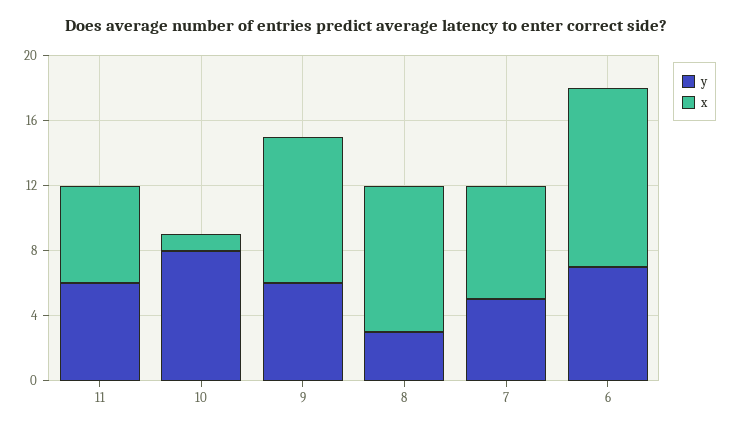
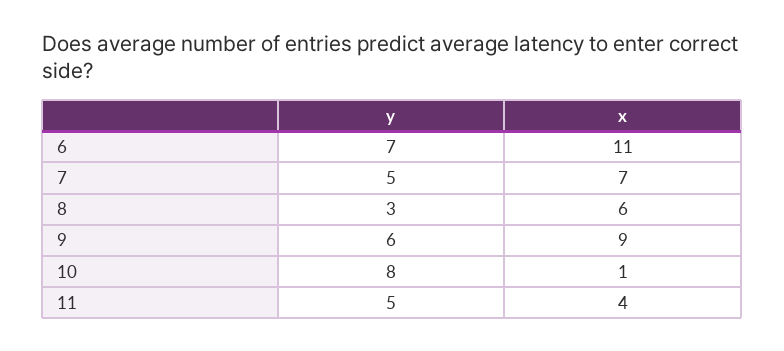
y, 11: 6 -> 5
x, 11: 6 -> 4
x, 8: 9 -> 6

